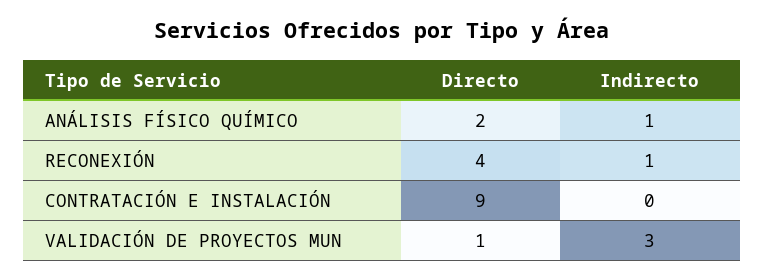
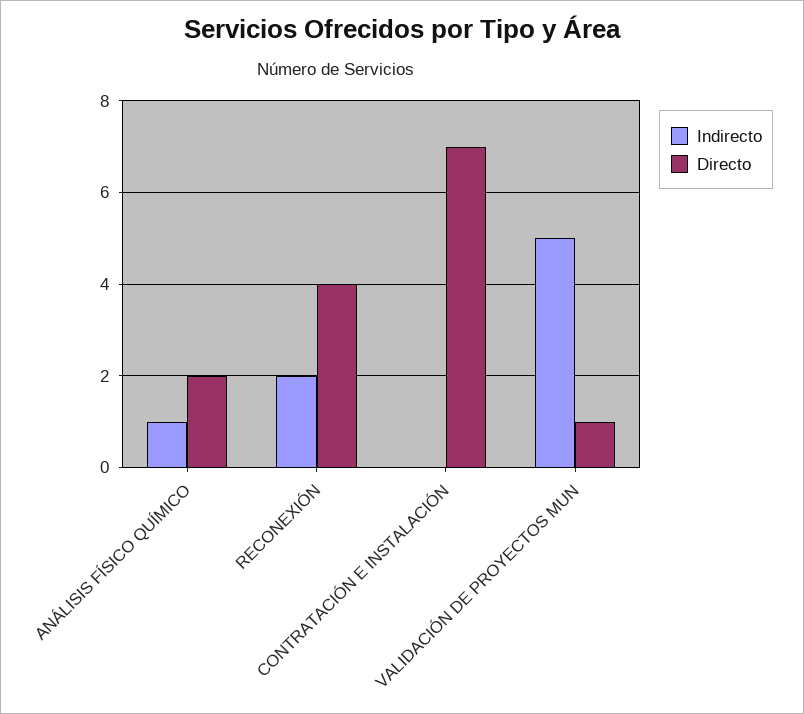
Indirecto, RECONEXIÓN: 1 -> 2
Directo, CONTRATACIÓN E INSTALACIÓN: 9 -> 7
Indirecto, VALIDACIÓN DE PROYECTOS MUN: 3 -> 5

